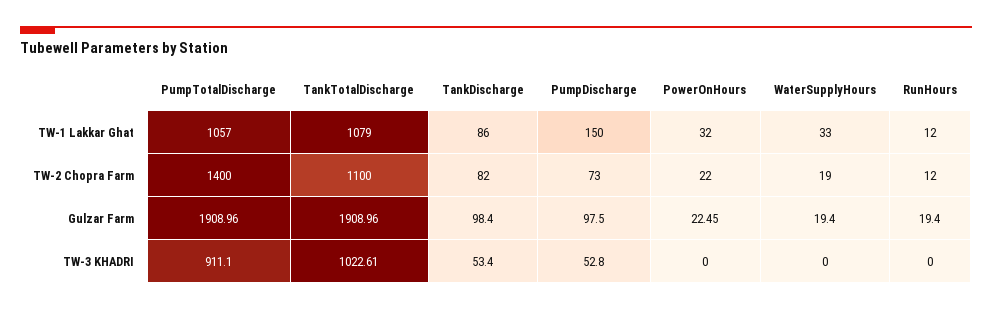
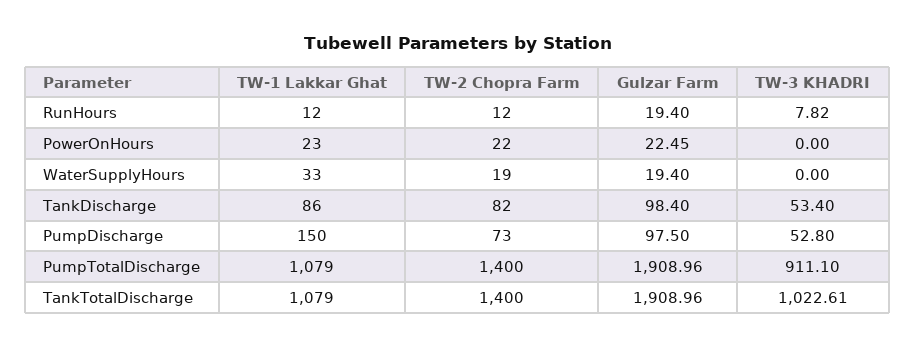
PumpTotalDischarge, TW-1 Lakkar Ghat: 1057 -> 1079
PowerOnHours, TW-1 Lakkar Ghat: 32 -> 23
TankTotalDischarge, TW-2 Chopra Farm: 1100 -> 1400
RunHours, TW-3 KHADRI: 0 -> 7.82

